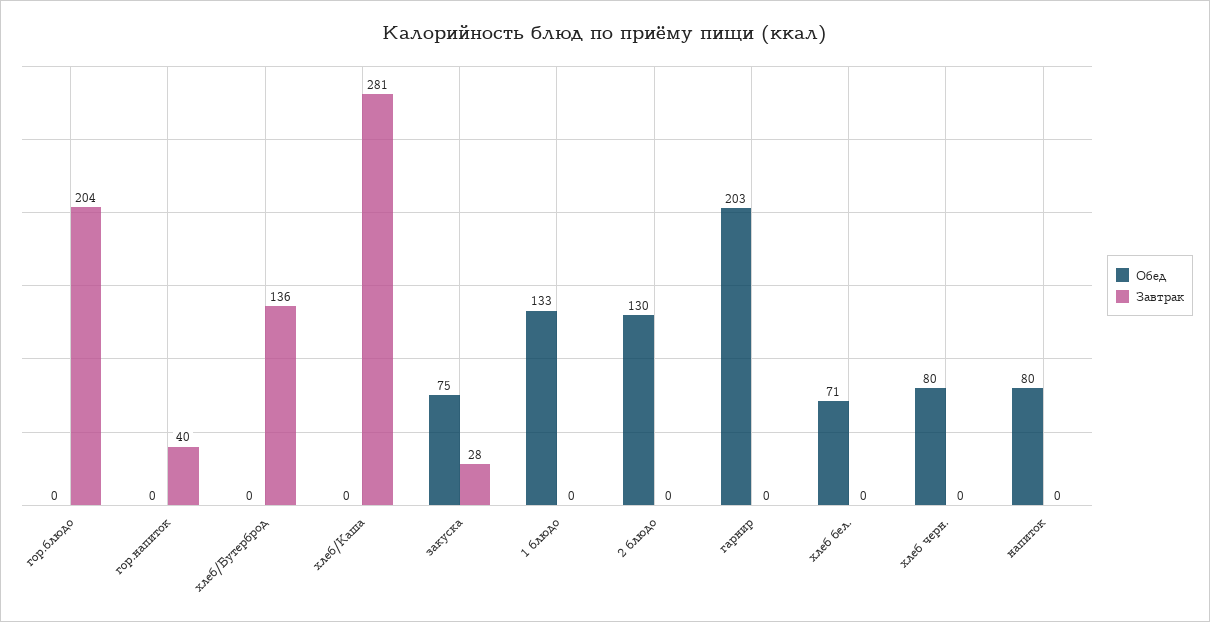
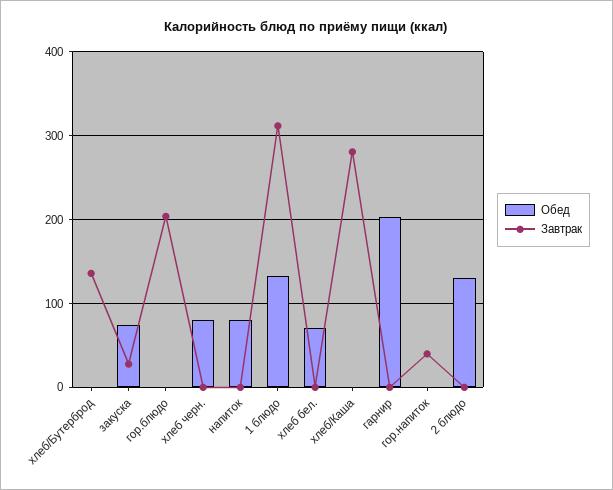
Завтрак, 1 блюдо: 0 -> 310

